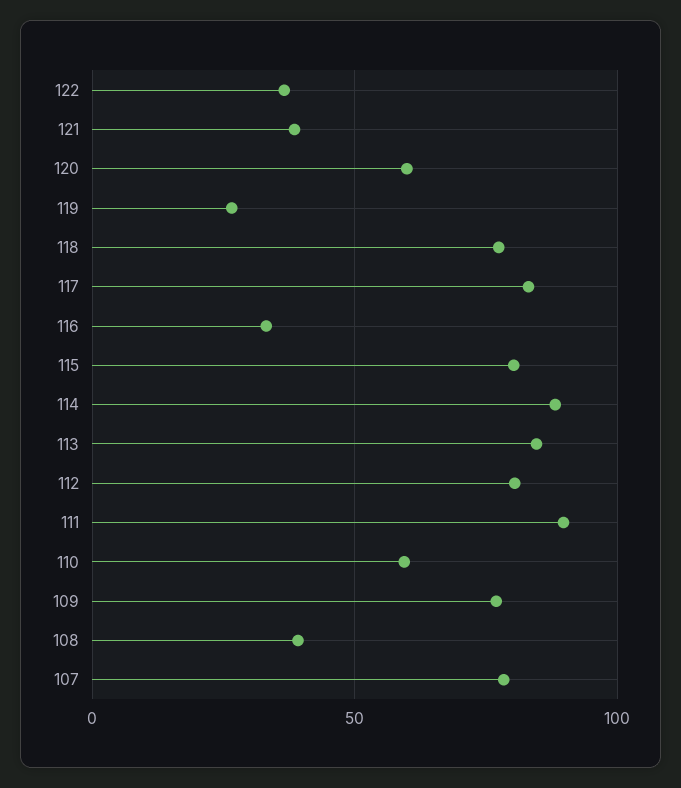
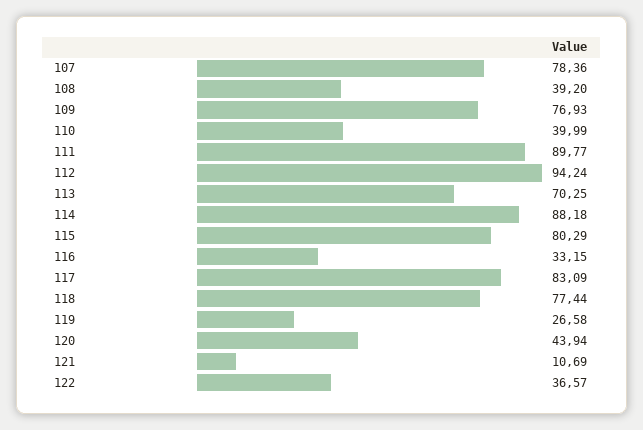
121: 40 -> 10.69
120: 60 -> 43.94
113: 85 -> 70.25
112: 80 -> 94.24
110: 60 -> 39.99

